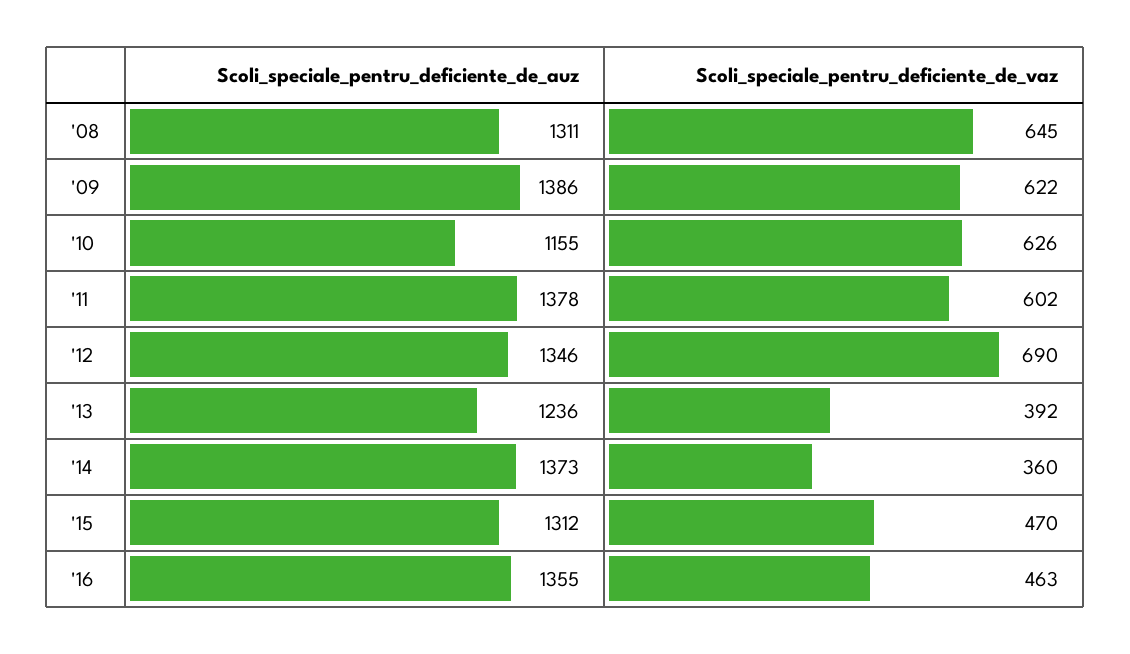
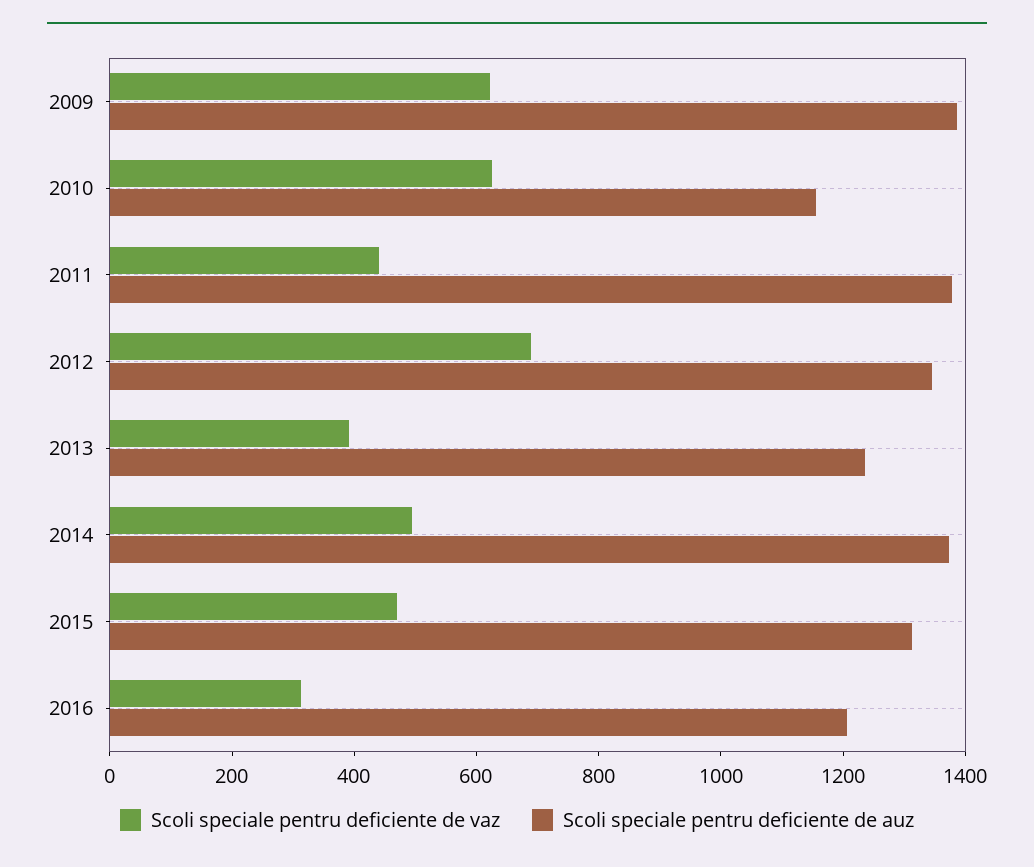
Scoli_speciale_pentru_deficiente_de_auz, '08: 1311 -> none
Scoli_speciale_pentru_deficiente_de_vaz, '08: 645 -> none
Scoli_speciale_pentru_deficiente_de_vaz, '11: 602 -> 450
Scoli_speciale_pentru_deficiente_de_vaz, '14: 360 -> 500
Scoli_speciale_pentru_deficiente_de_auz, '16: 1355 -> 1200
Scoli_speciale_pentru_deficiente_de_vaz, '16: 463 -> 300

